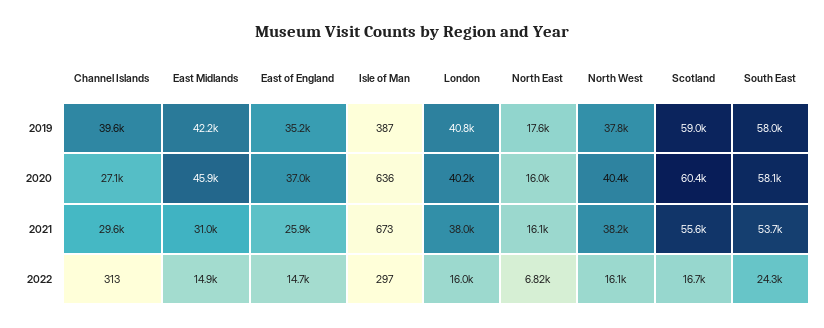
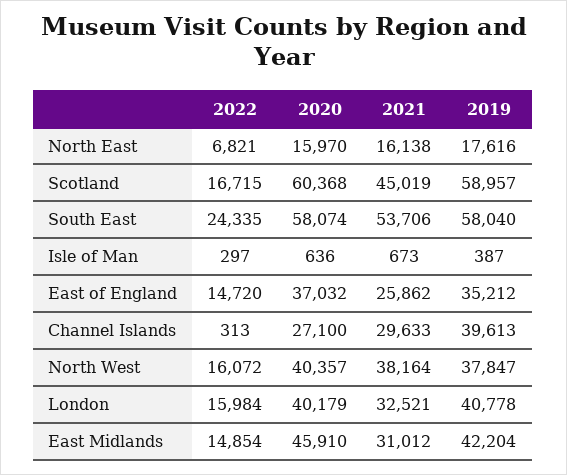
London, 2021: 38000 -> 32521
Scotland, 2021: 55600 -> 45019

